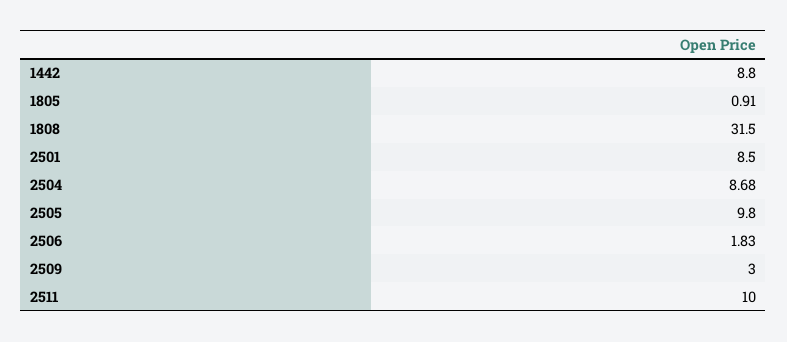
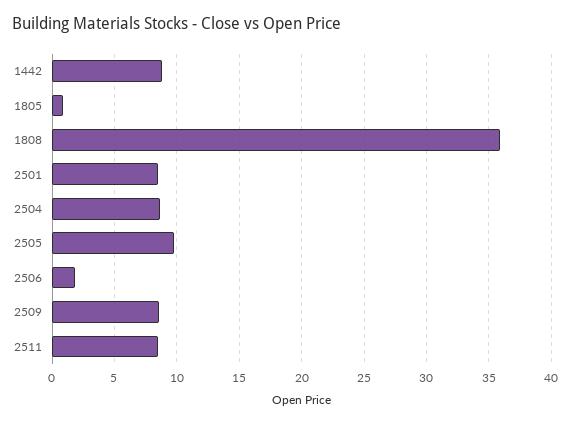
1808: 31.5 -> 36
2509: 3 -> 8.5
2511: 10 -> 8.5

